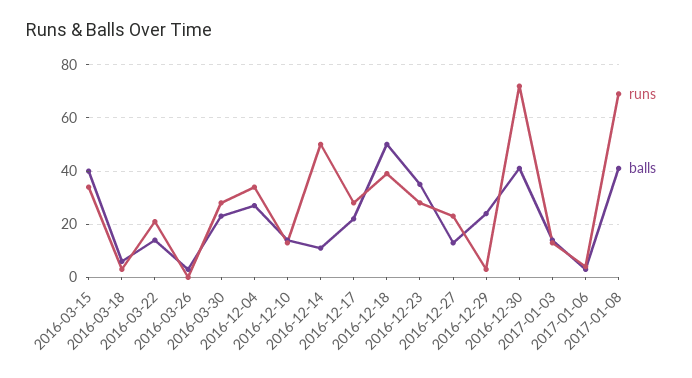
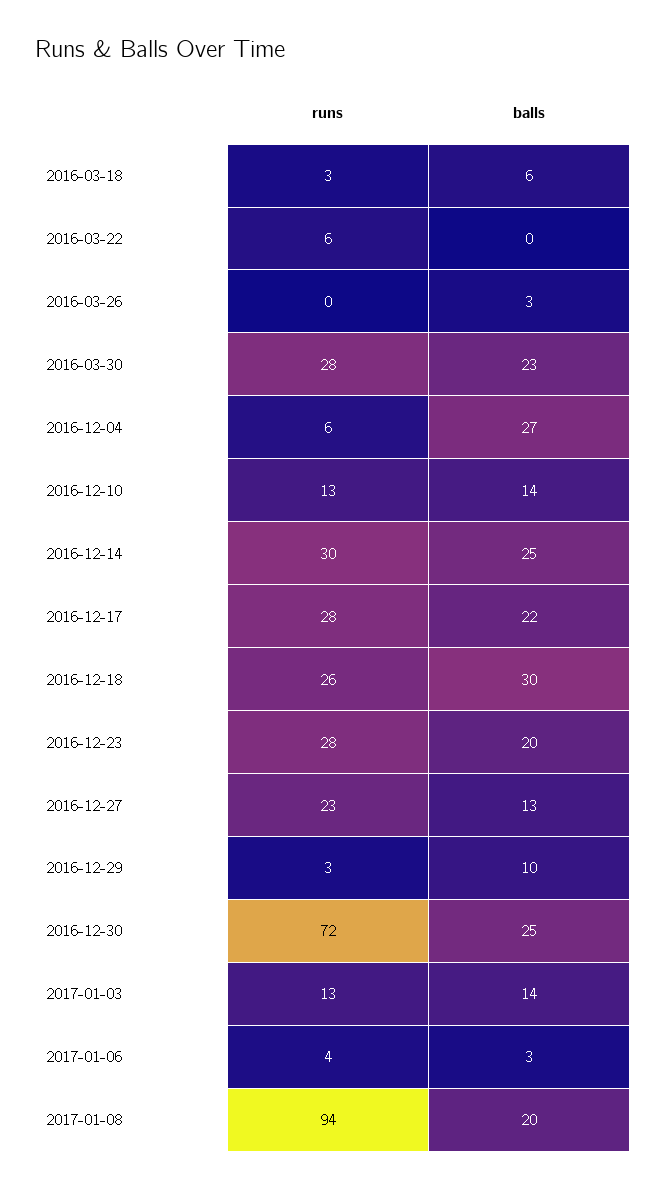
runs, 2016-03-15: 35 -> none
balls, 2016-03-15: 40 -> none
runs, 2016-03-22: 20 -> 6
balls, 2016-03-22: 15 -> 0
runs, 2016-12-04: 35 -> 6
runs, 2016-12-14: 50 -> 30
balls, 2016-12-14: 10 -> 25
runs, 2016-12-18: 40 -> 26
balls, 2016-12-18: 50 -> 30
balls, 2016-12-23: 35 -> 20
balls, 2016-12-29: 25 -> 10
balls, 2016-12-30: 40 -> 25
runs, 2017-01-08: 70 -> 94
balls, 2017-01-08: 40 -> 20

